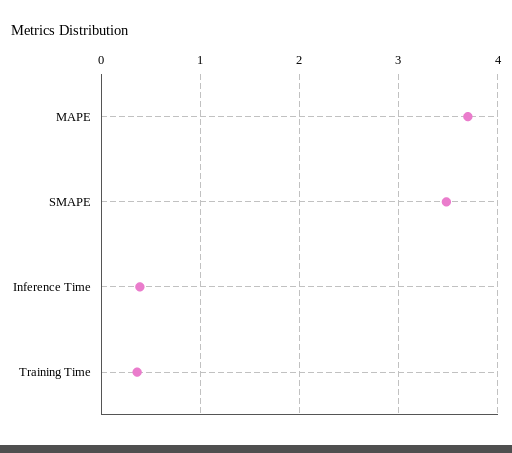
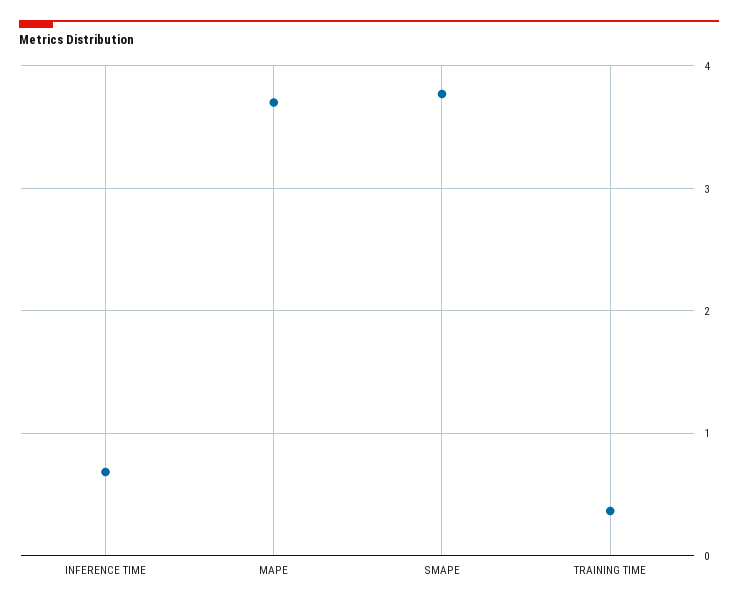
SMAPE: 3.5 -> 3.8
Inference Time: 0.4 -> 0.7

